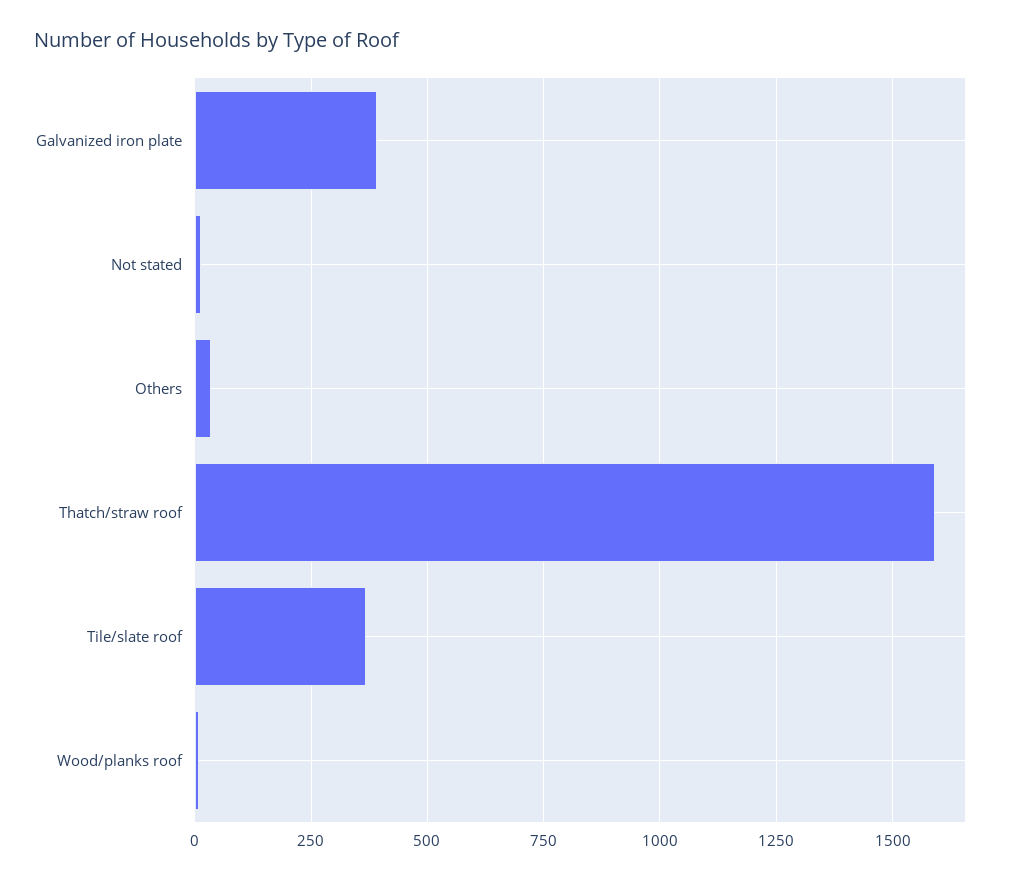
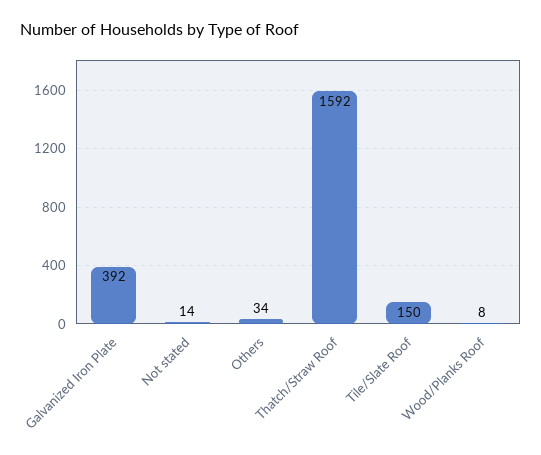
Tile/slate roof: 375 -> 150

